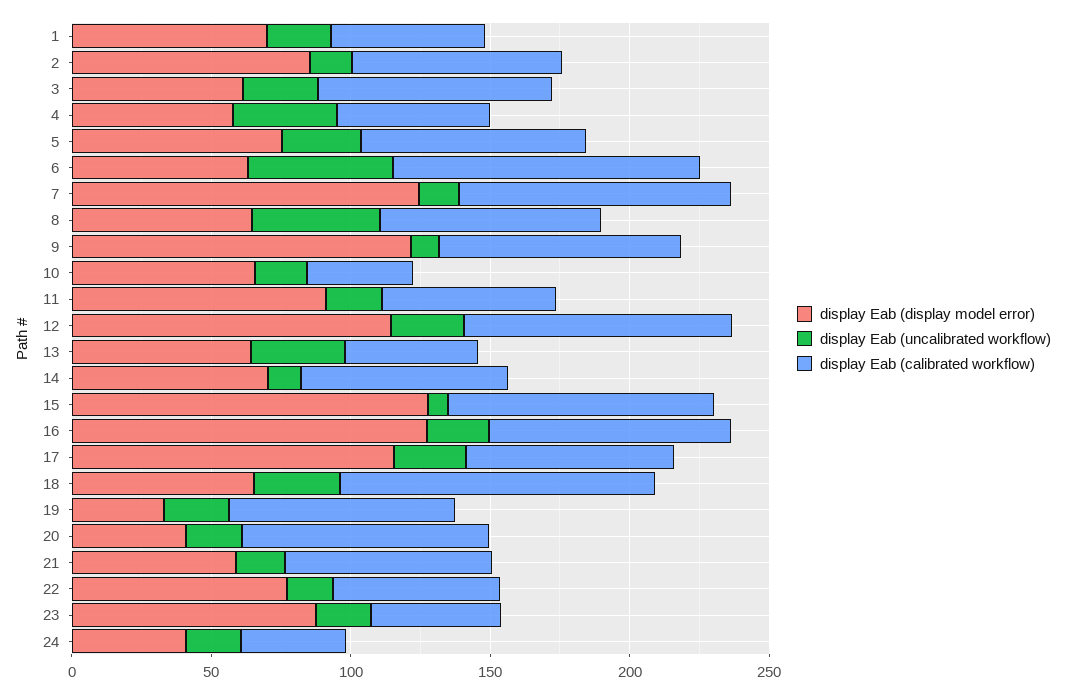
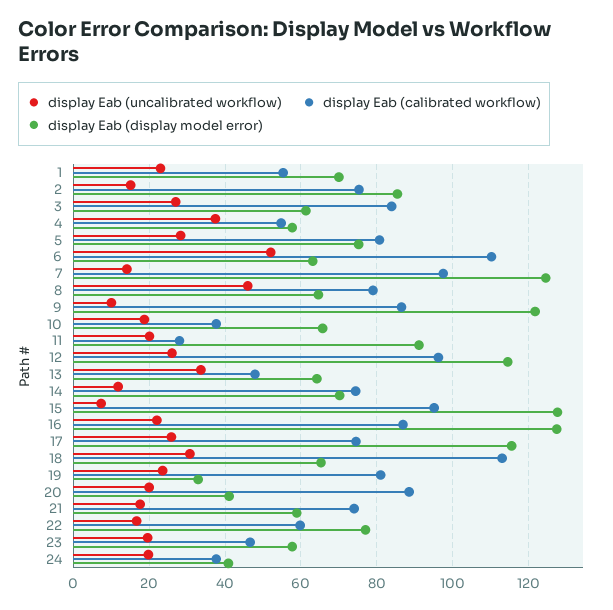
display Eab (calibrated workflow), 11: 60 -> 28
display Eab (display model error), 23: 90 -> 58

